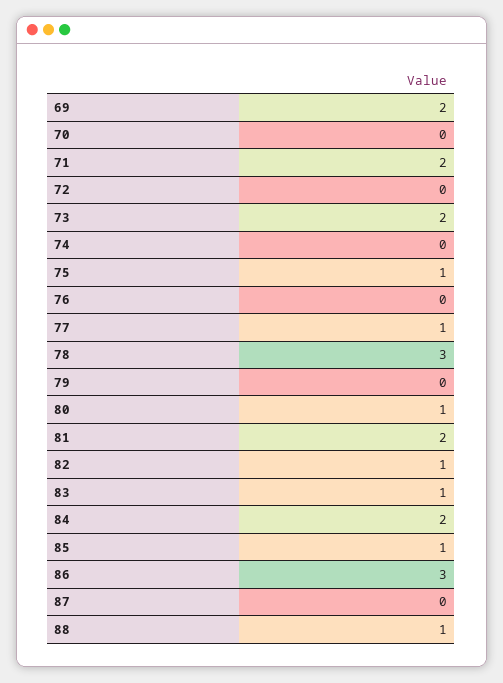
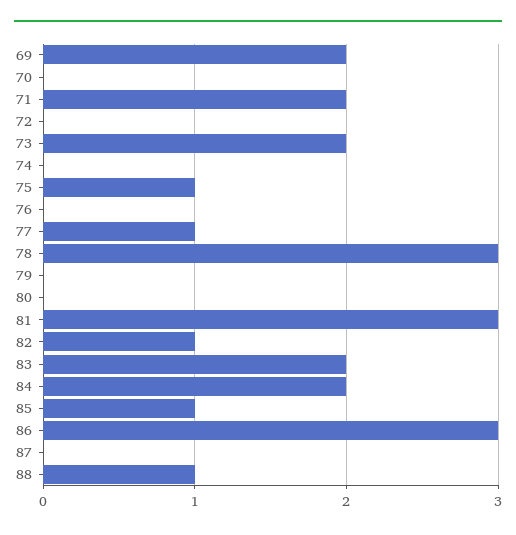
80: 1 -> 0
81: 2 -> 3
83: 1 -> 2

